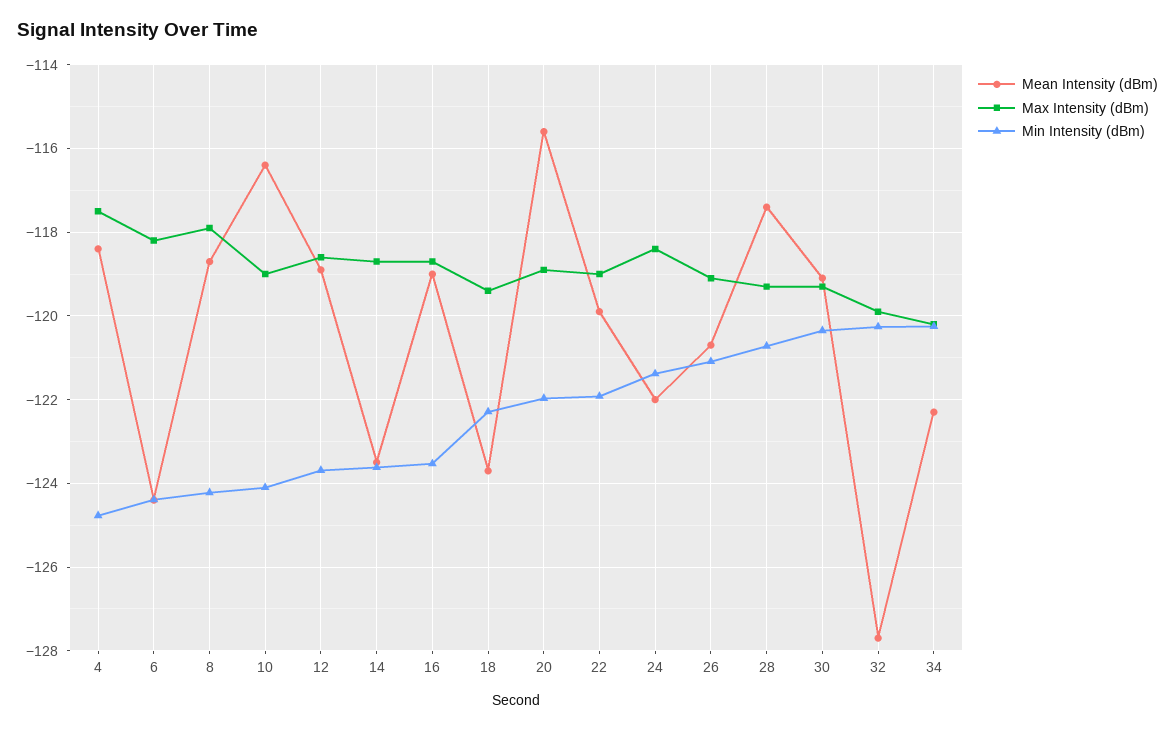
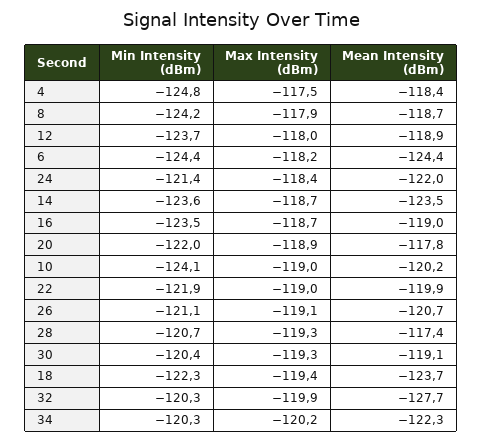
Mean Intensity (dBm), 10: -116.4 -> -120.2
Max Intensity (dBm), 12: -118.6 -> -118
Mean Intensity (dBm), 20: -115.6 -> -117.8

